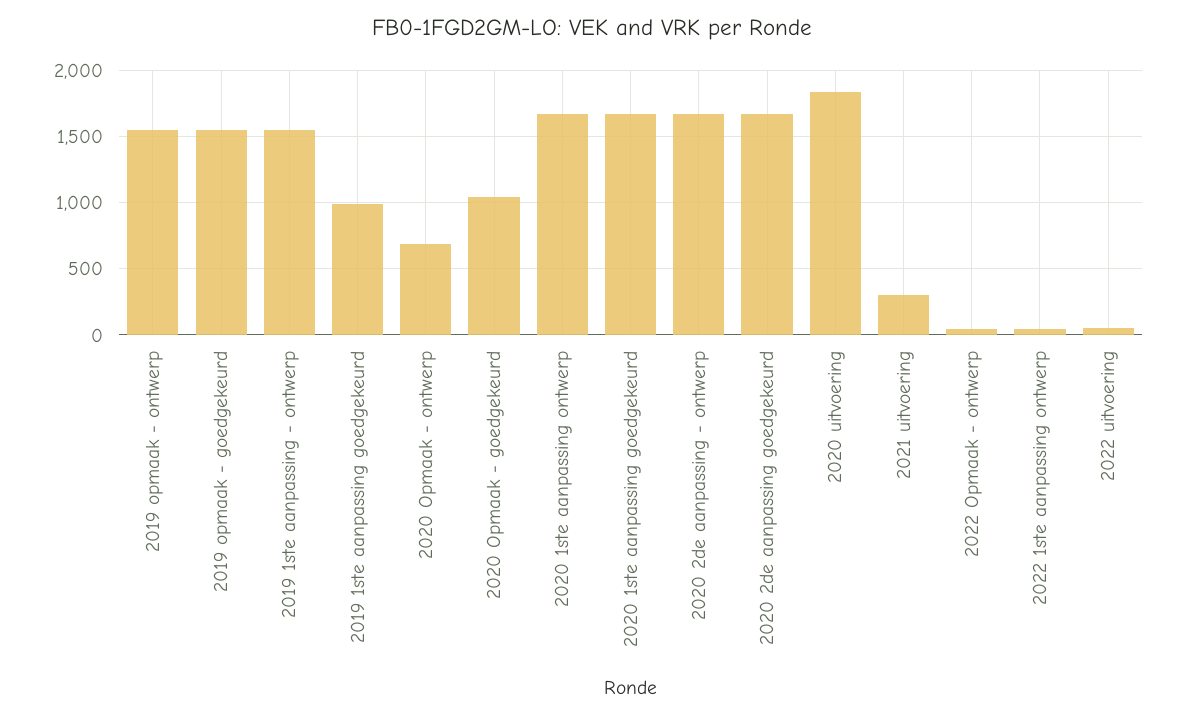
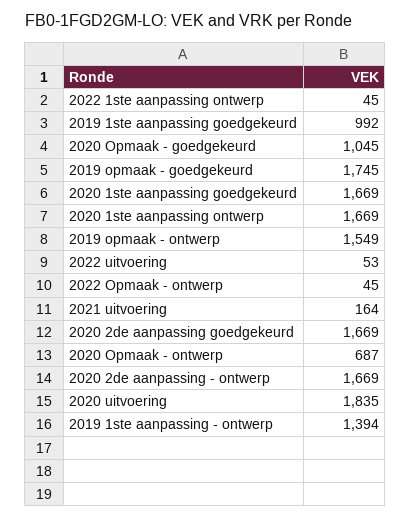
2019 opmaak - goedgekeurd: 1550 -> 1745
2019 1ste aanpassing - ontwerp: 1550 -> 1394
2021 uitvoering: 300 -> 164

